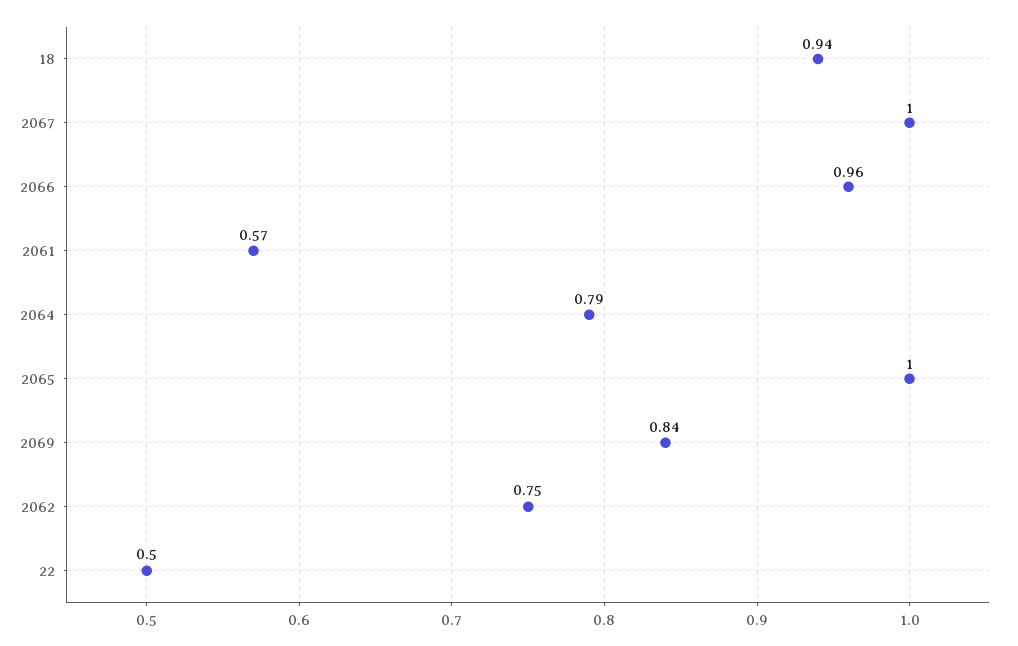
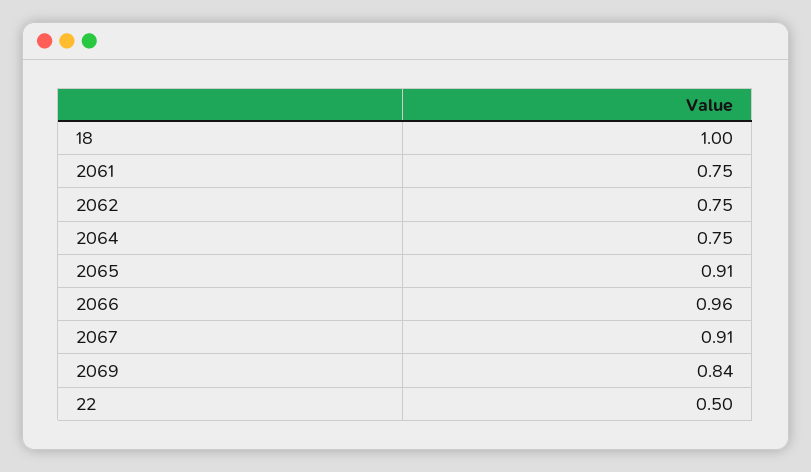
18: 0.94 -> 1
2067: 1 -> 0.91
2061: 0.57 -> 0.75
2064: 0.79 -> 0.75
2065: 1 -> 0.91

